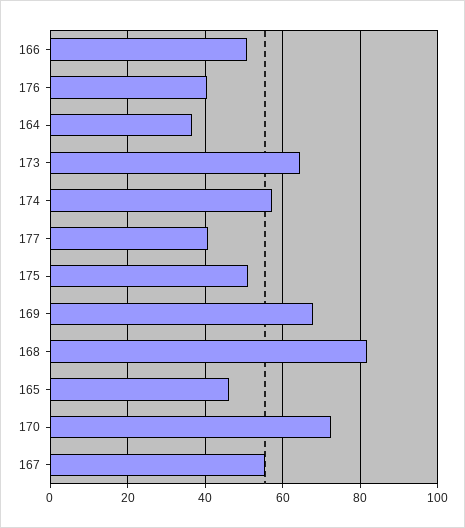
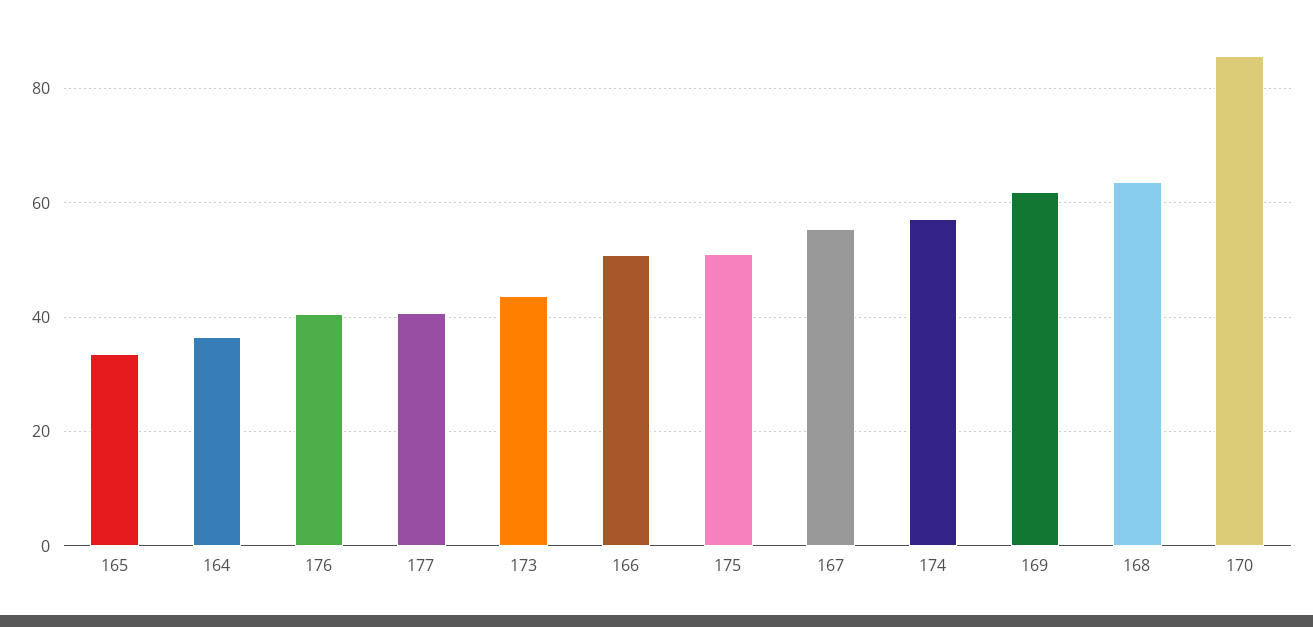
173: 64 -> 44
169: 68 -> 62
168: 82 -> 64
165: 46 -> 34
170: 72 -> 86

